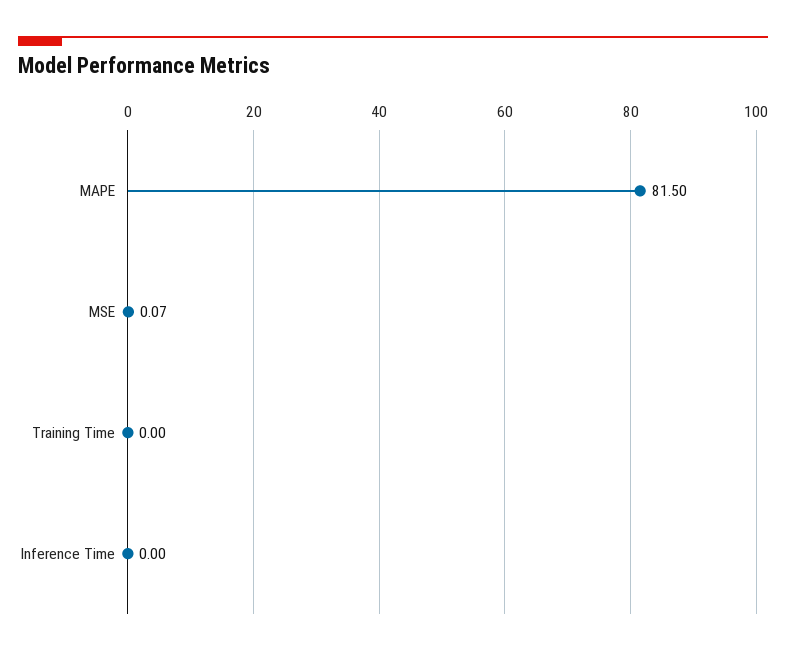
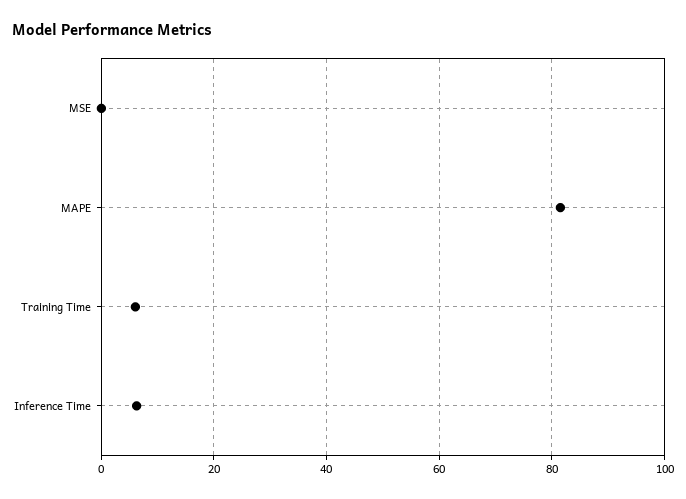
Training Time: 0 -> 6
Inference Time: 0 -> 6

